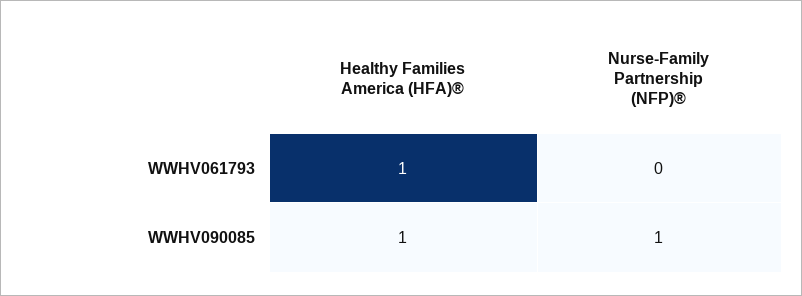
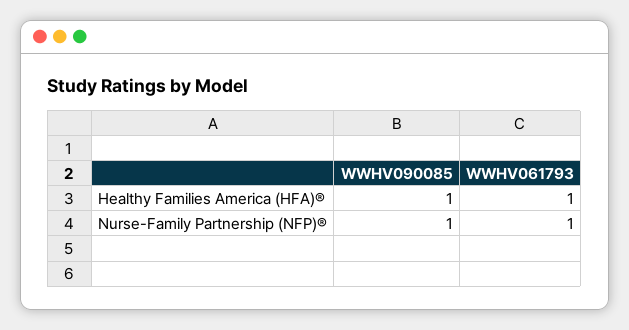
Nurse-Family Partnership (NFP)®, WWHV061793: 0 -> 1

